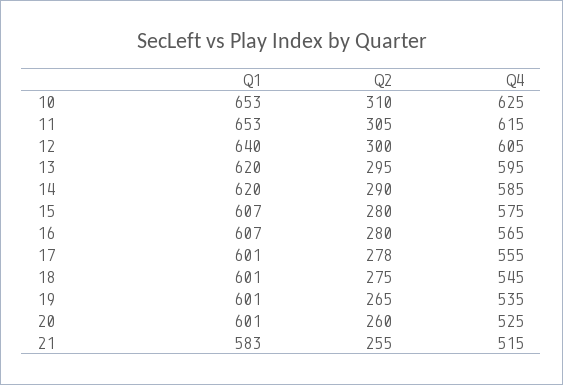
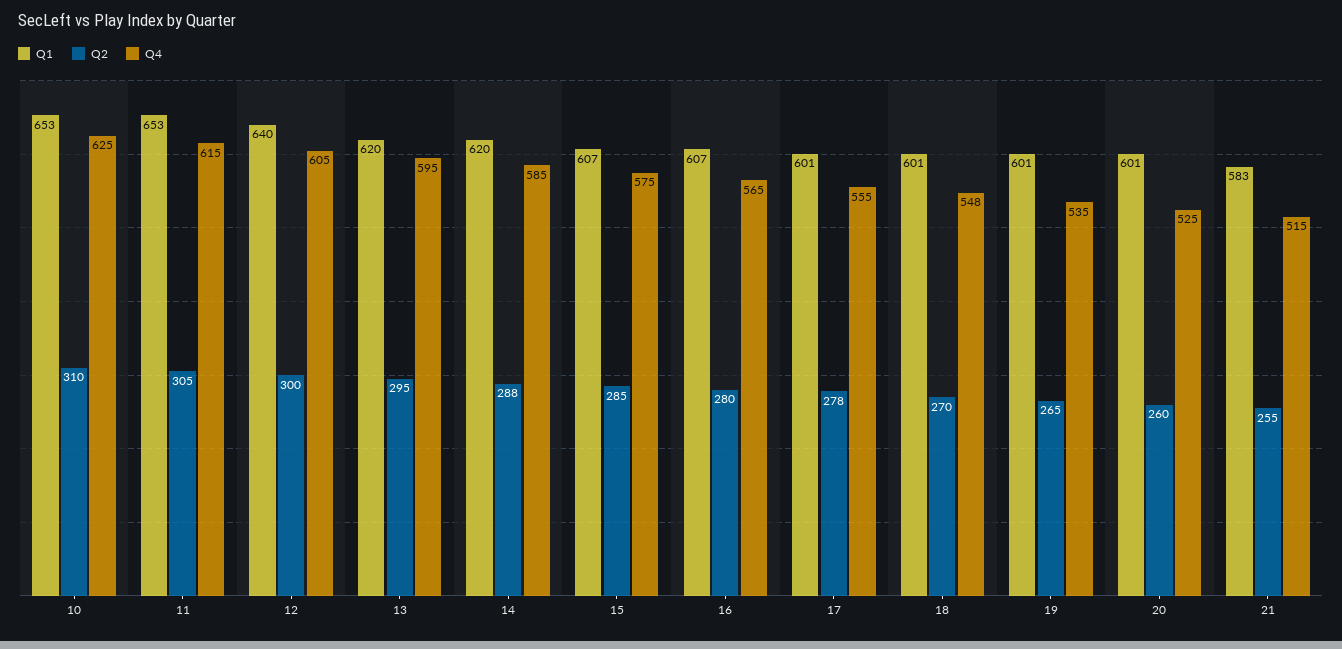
Q2, 14: 290 -> 288
Q2, 15: 280 -> 285
Q2, 18: 275 -> 270
Q4, 18: 545 -> 548

